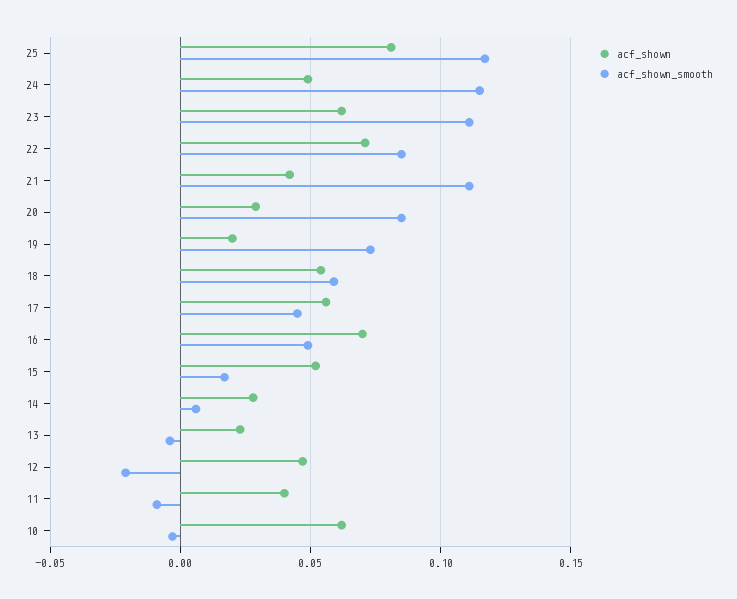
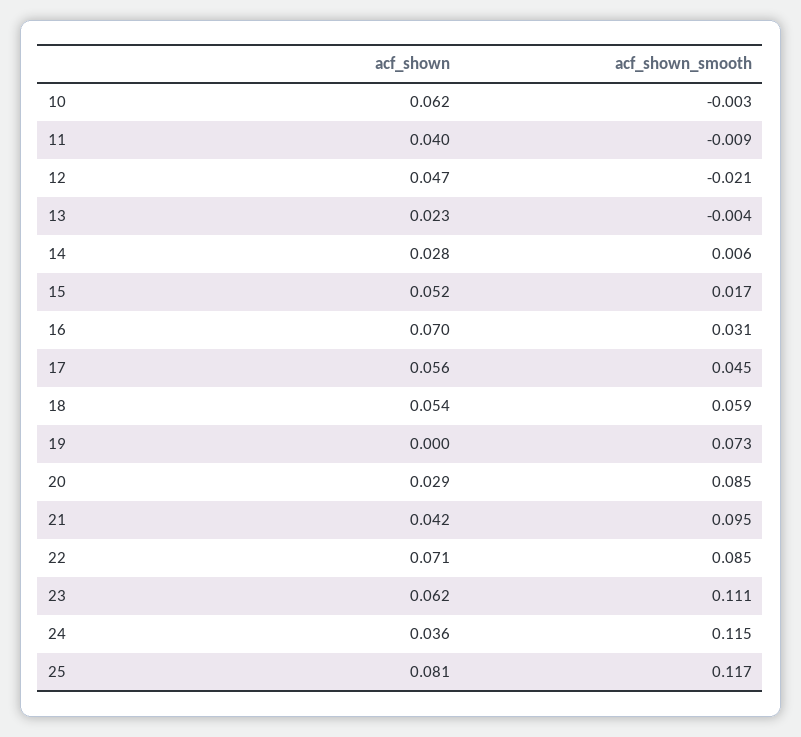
acf_shown, 24: 0.05 -> 0.036
acf_shown_smooth, 21: 0.11 -> 0.095
acf_shown, 19: 0.02 -> 0
acf_shown_smooth, 16: 0.05 -> 0.031

